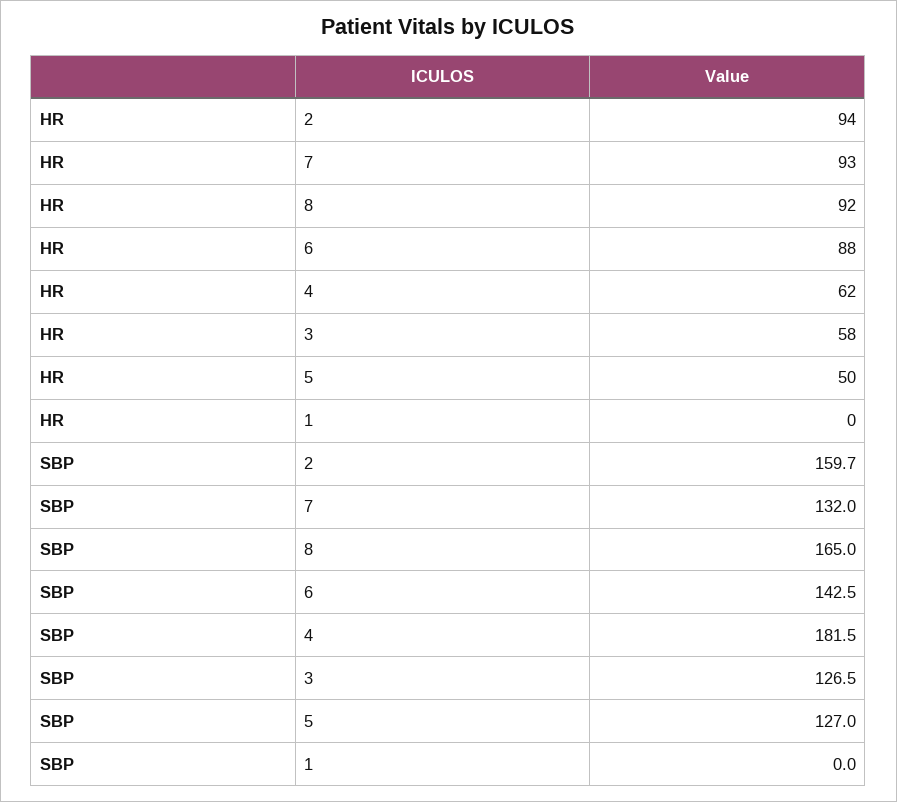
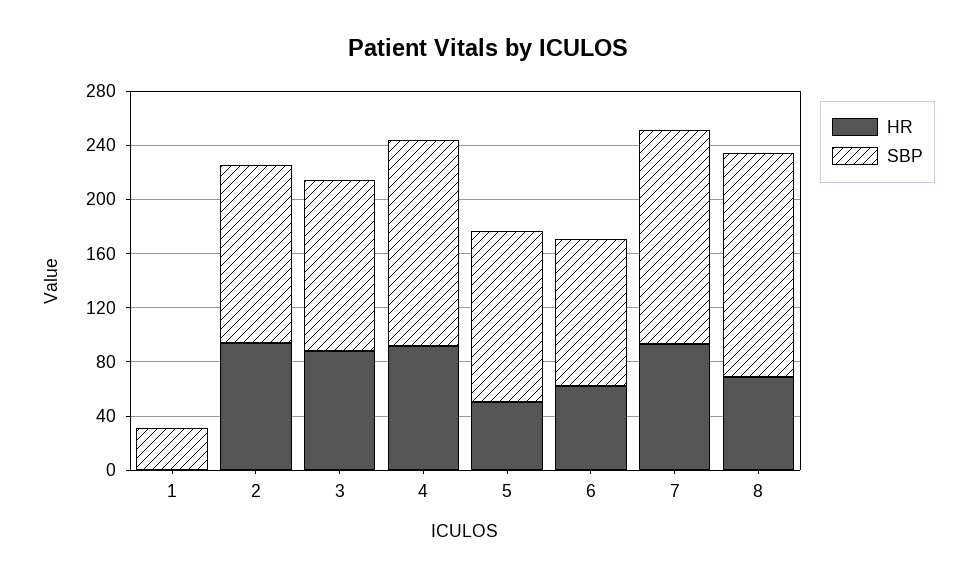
HR, 8: 92 -> 70
HR, 6: 88 -> 60
HR, 4: 62 -> 90
HR, 3: 58 -> 90
SBP, 2: 159.7 -> 130
SBP, 7: 132 -> 160
SBP, 6: 142.5 -> 110
SBP, 4: 181.5 -> 150
SBP, 1: 0 -> 30

